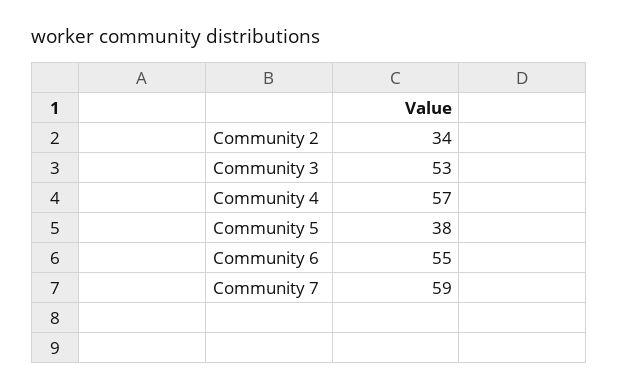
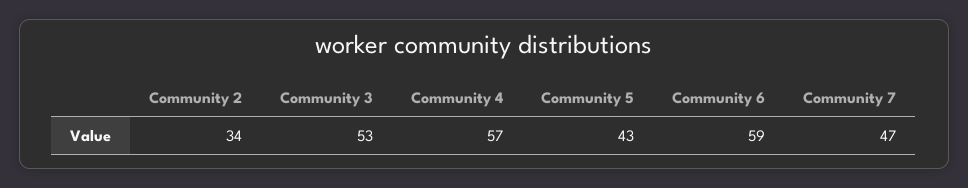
Community 5: 38 -> 43
Community 6: 55 -> 59
Community 7: 59 -> 47

